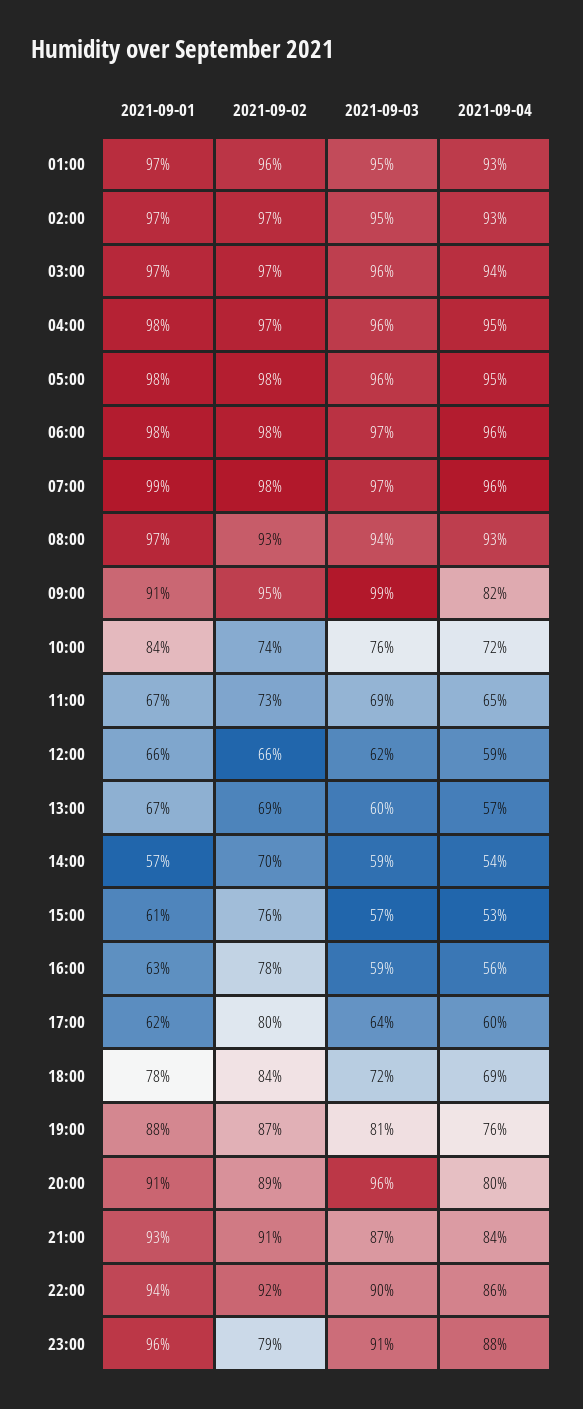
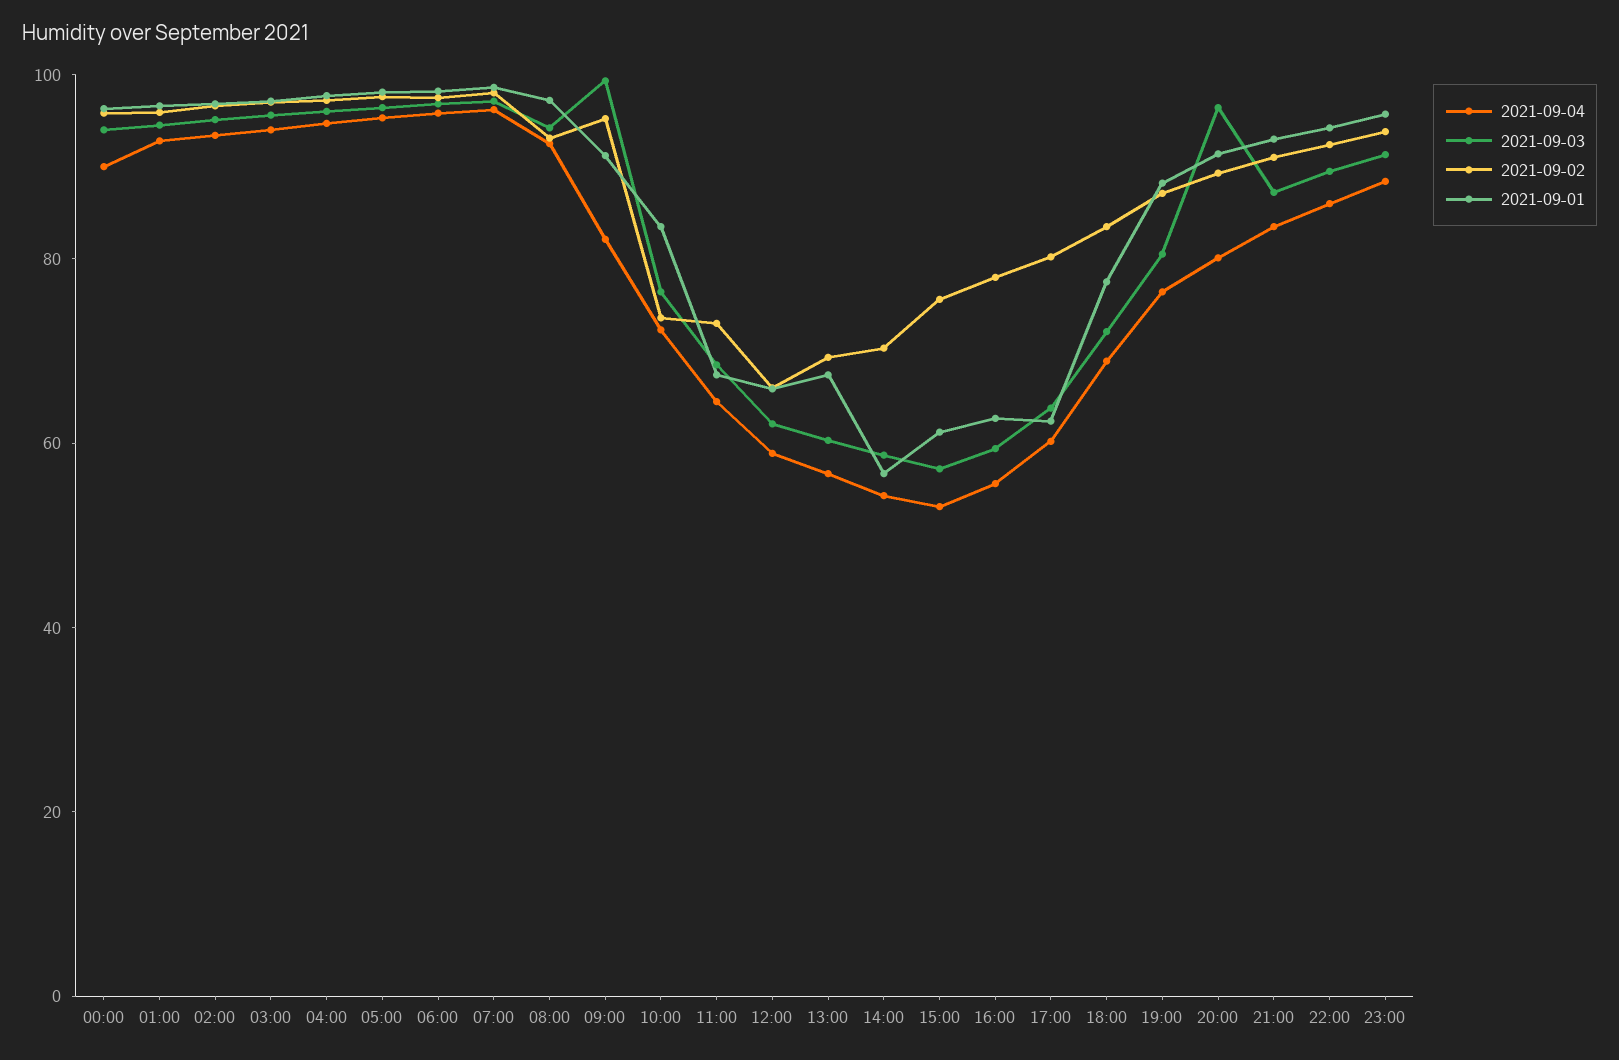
2021-09-02, 23:00: 79 -> 95
2021-09-04, 00:00: none -> 90
2021-09-03, 00:00: none -> 95
2021-09-02, 00:00: none -> 95
2021-09-01, 00:00: none -> 95

